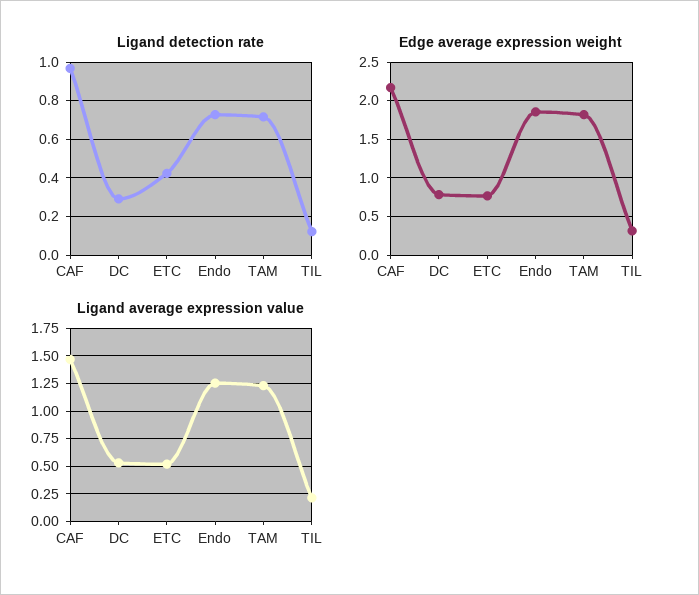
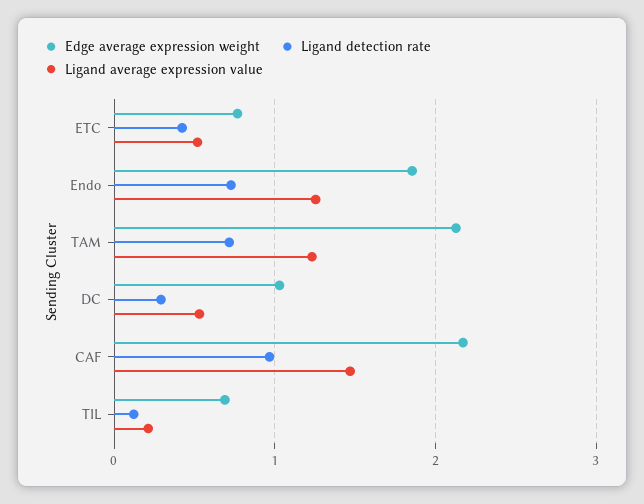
Edge average expression weight, DC: 0.8 -> 1
Edge average expression weight, TAM: 1.8 -> 2.1
Edge average expression weight, TIL: 0.3 -> 0.7

